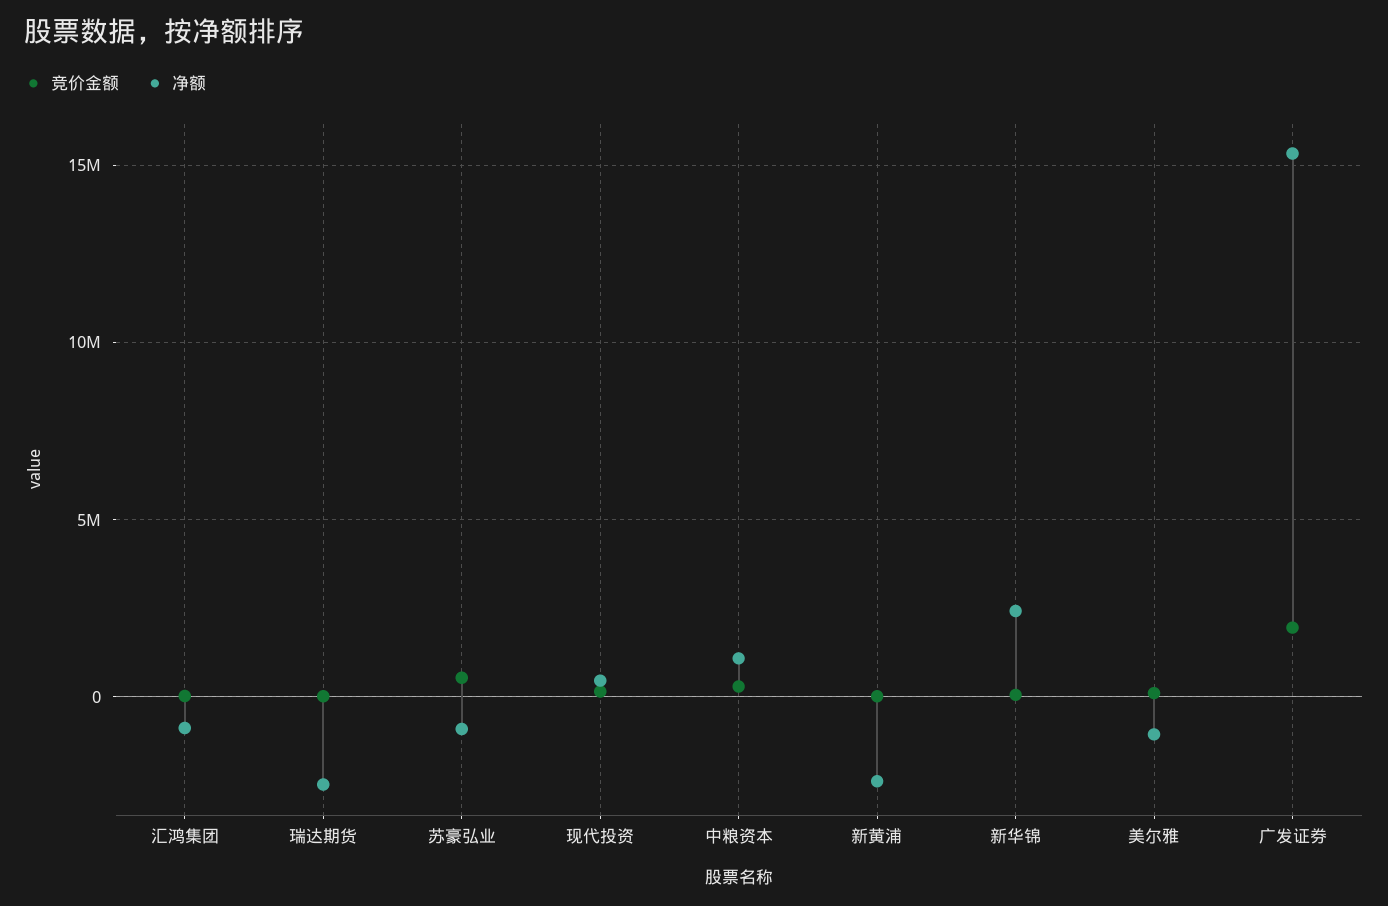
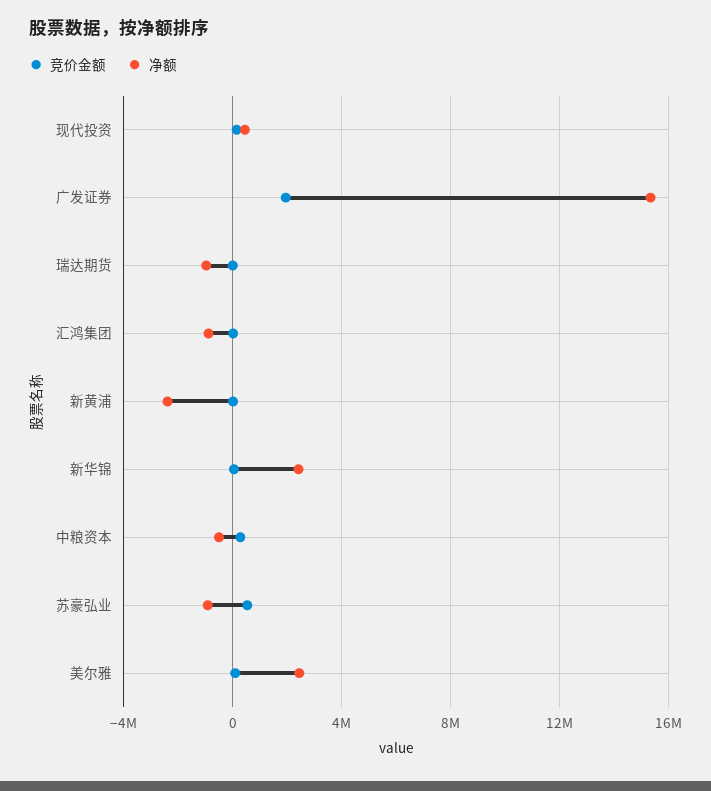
净额, 瑞达期货: -2500000 -> -1000000
净额, 中粮资本: 1000000 -> -500000
净额, 美尔雅: -1000000 -> 2500000

